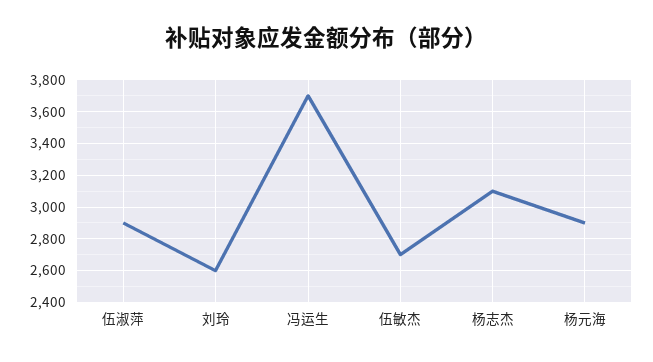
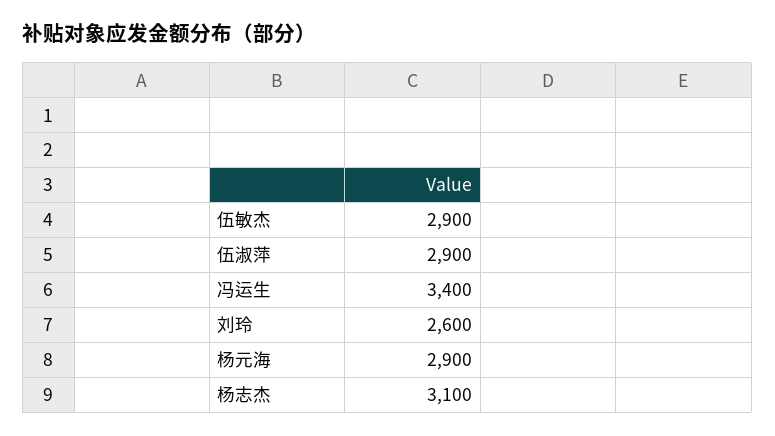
冯运生: 3700 -> 3400
伍敏杰: 2700 -> 2900

